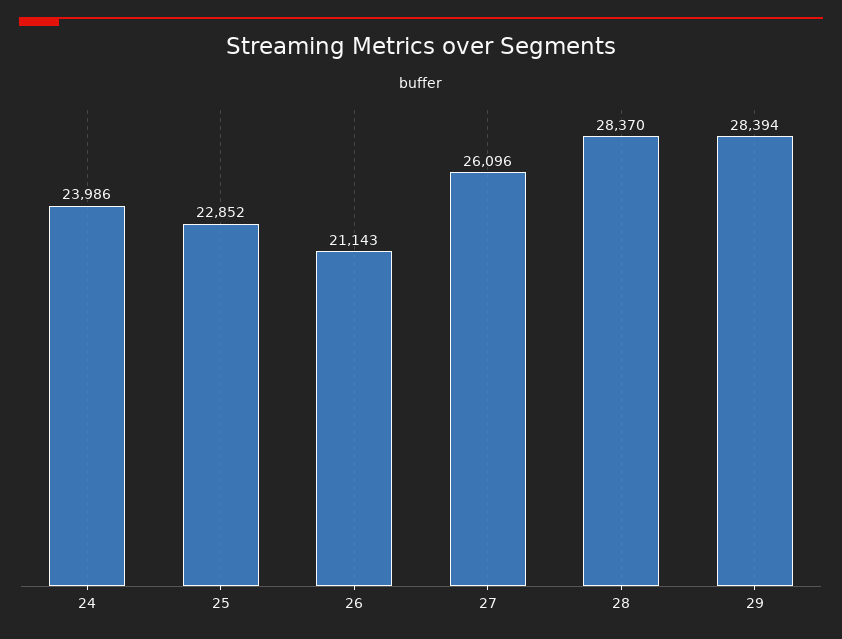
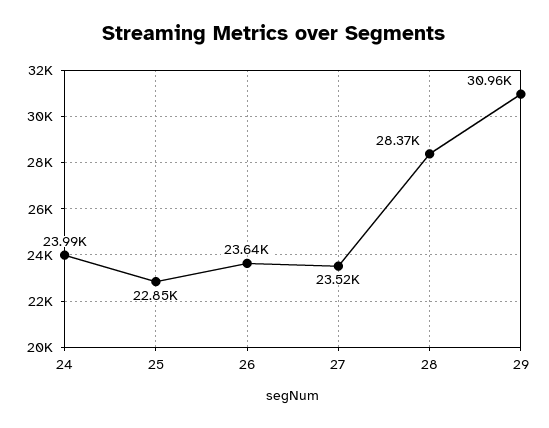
26: 21143 -> 23640
27: 26096 -> 23520
29: 28394 -> 30960

